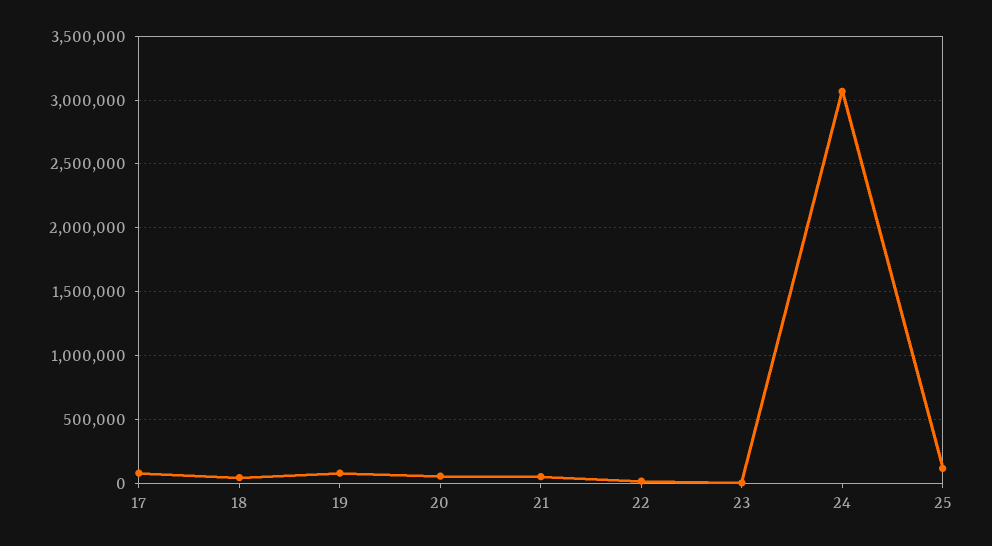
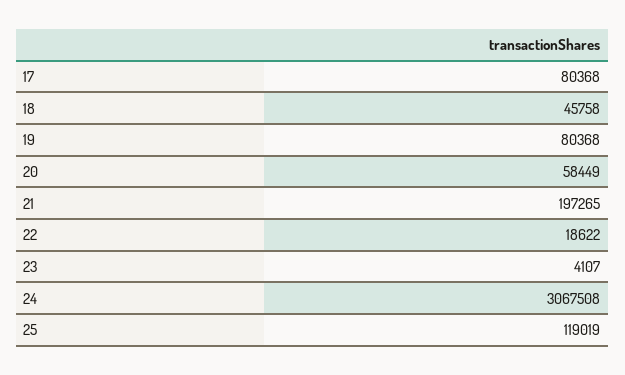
21: 50000 -> 197265

